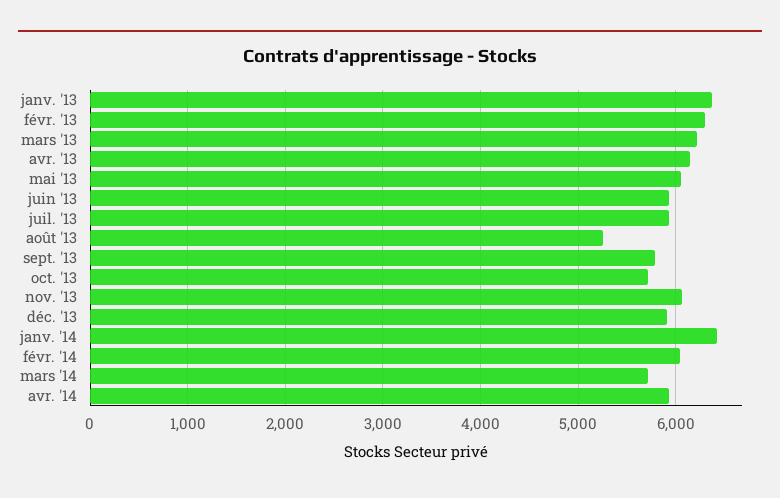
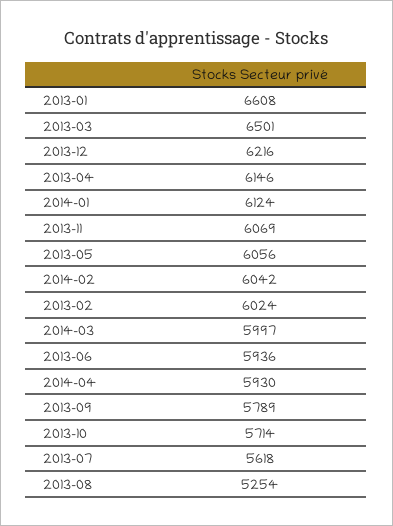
janv. '13: 6400 -> 6608
févr. '13: 6300 -> 6024
mars '13: 6200 -> 6501
juil. '13: 5900 -> 5618
déc. '13: 5900 -> 6216
janv. '14: 6400 -> 6124
mars '14: 5700 -> 5997

